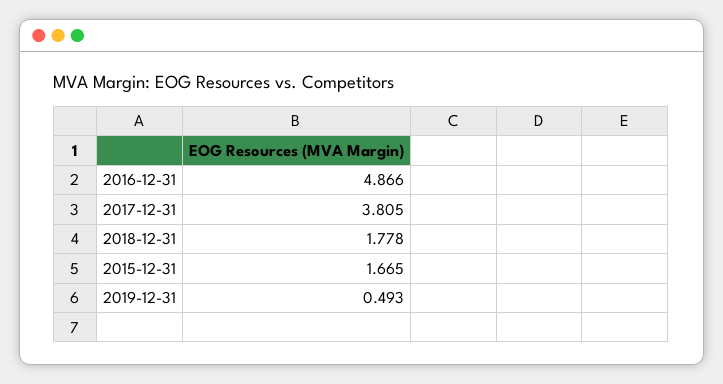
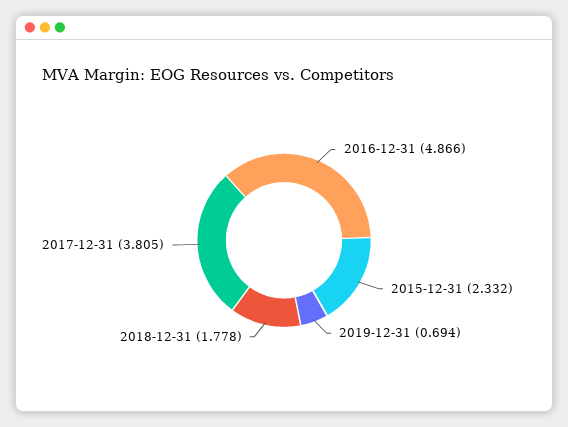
2015-12-31: 1.665 -> 2.332
2019-12-31: 0.493 -> 0.694

